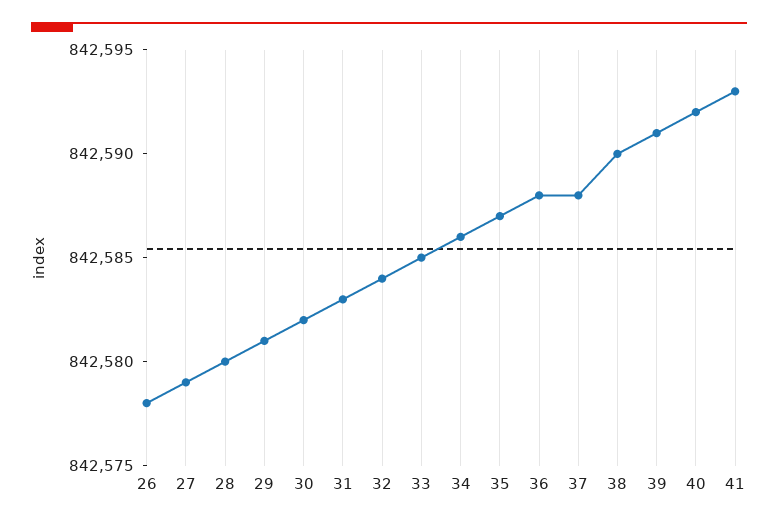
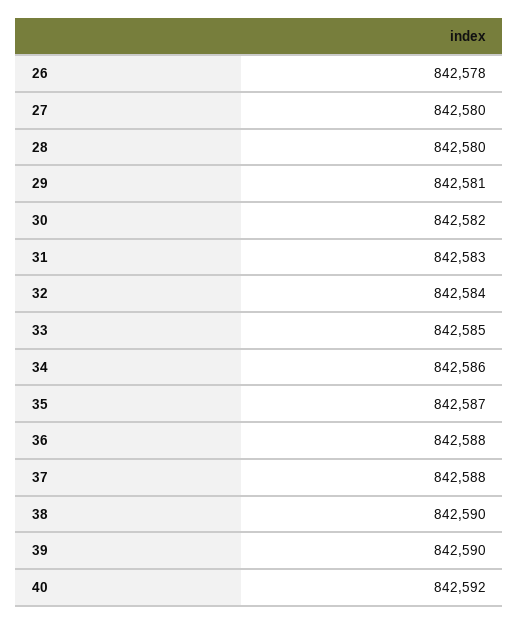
27: 842579 -> 842580
39: 842591 -> 842590
41: 842593 -> none

